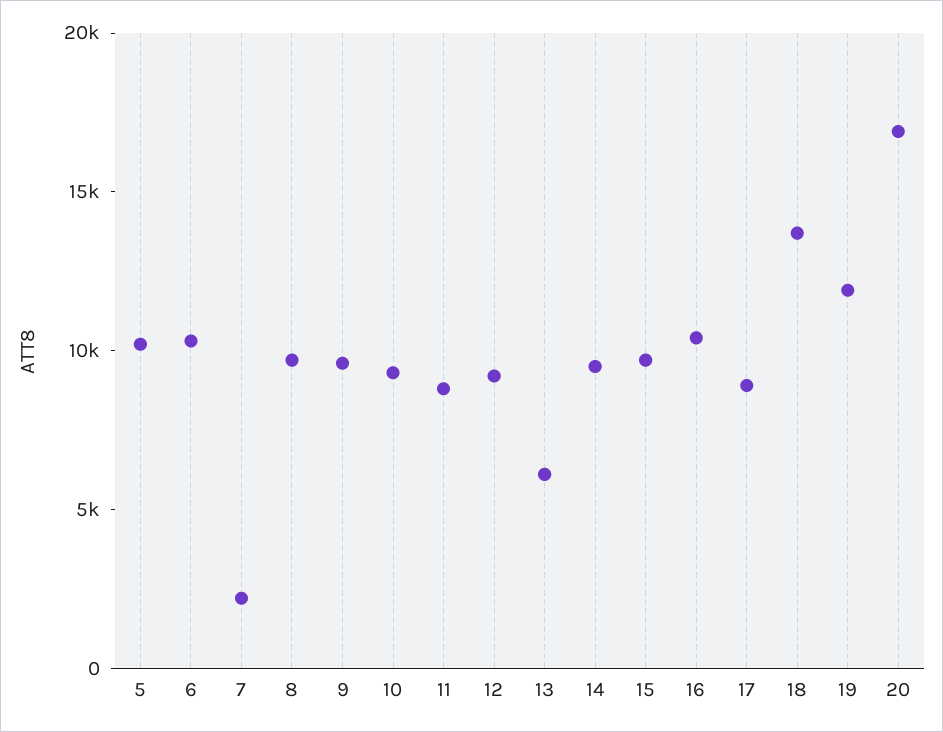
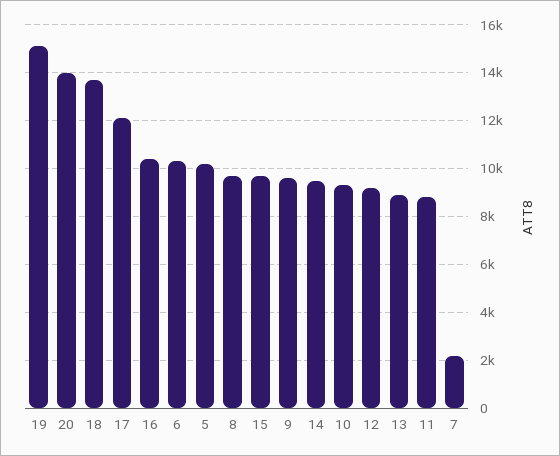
13: 6000 -> 9000
17: 9000 -> 12000
19: 12000 -> 15000
20: 17000 -> 14000

